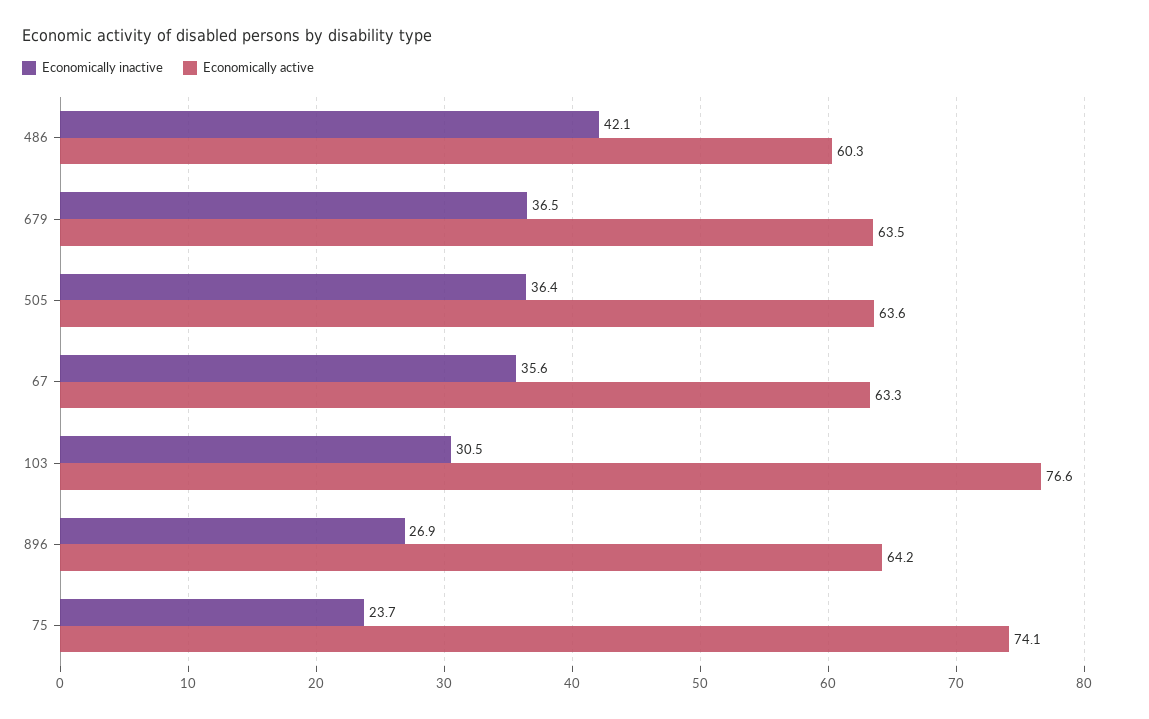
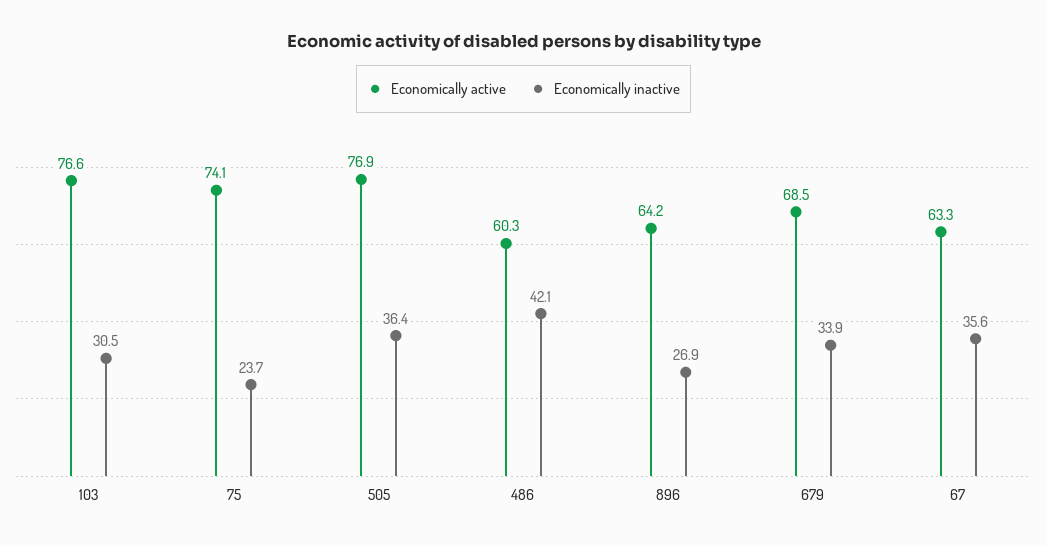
Economically inactive, 679: 36.5 -> 33.9
Economically active, 679: 63.5 -> 68.5
Economically active, 505: 63.6 -> 76.9

